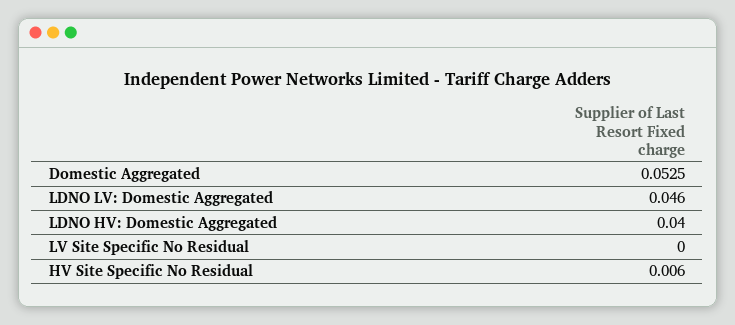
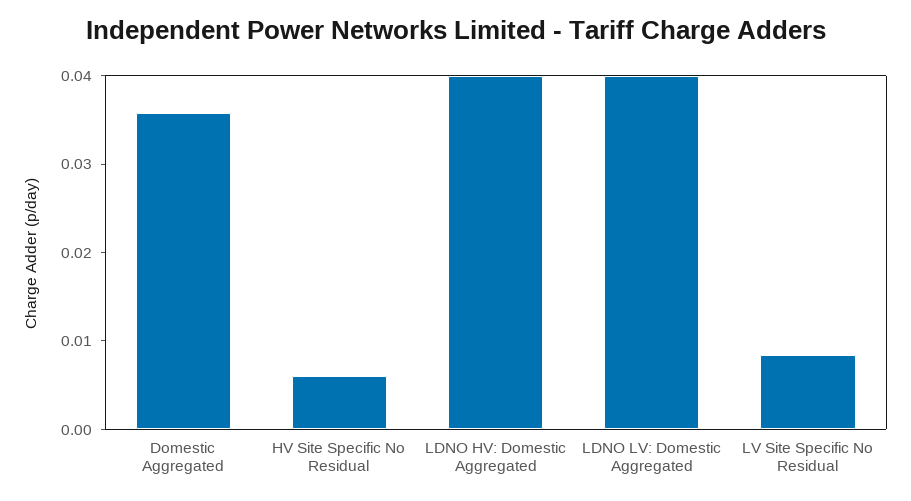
Domestic Aggregated: 0.0525 -> 0.036
LDNO LV: Domestic Aggregated: 0.046 -> 0.04
LV Site Specific No Residual: 0 -> 0.008

